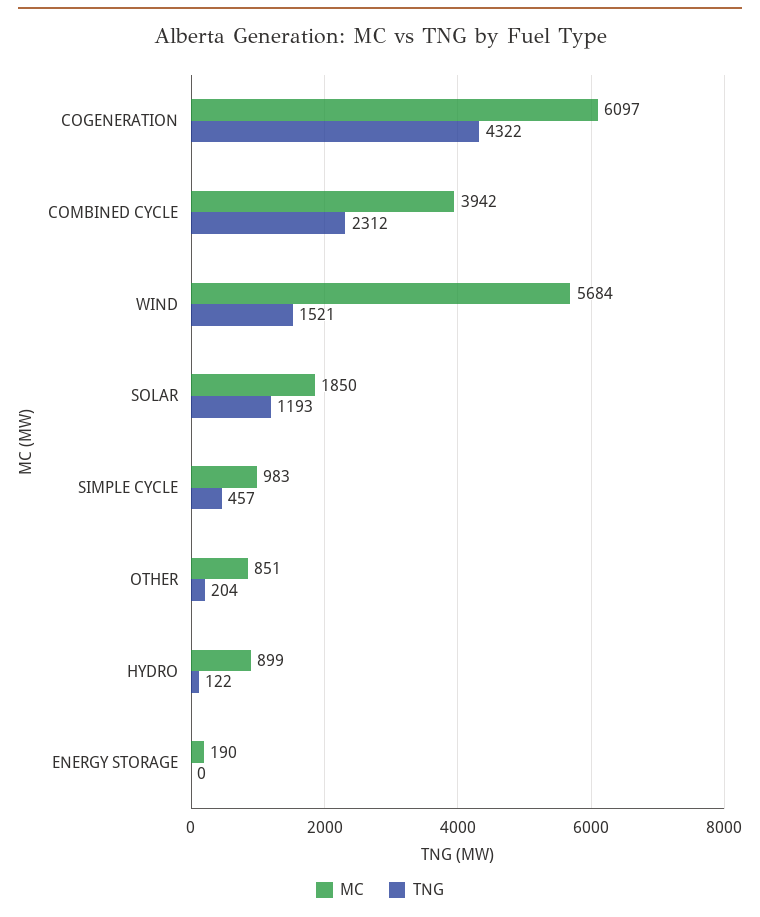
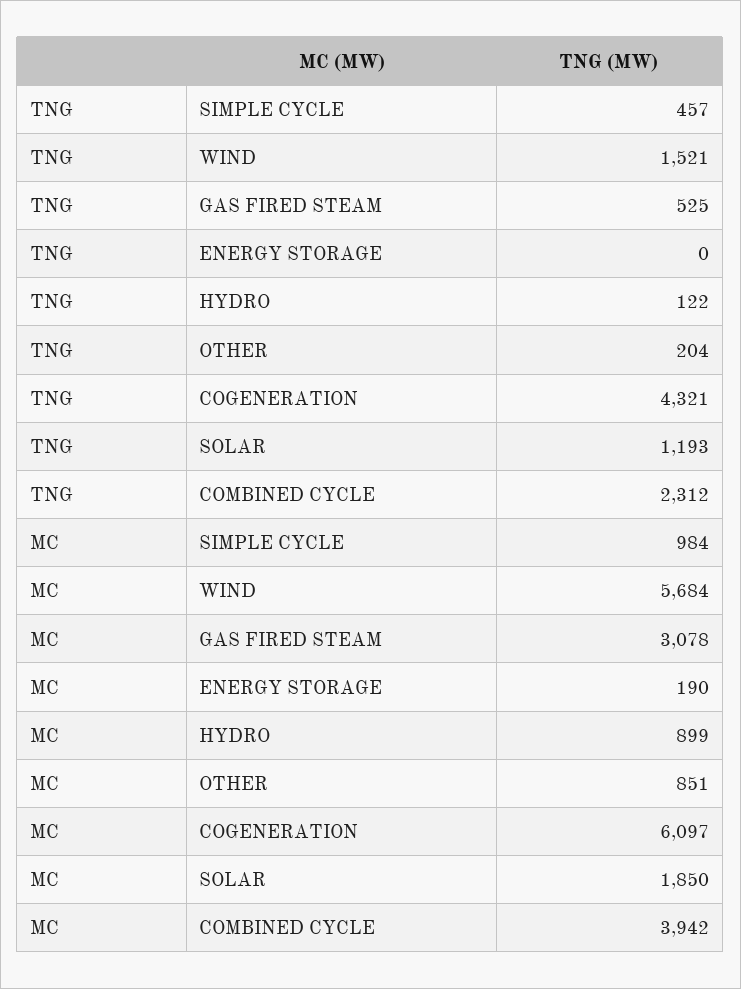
TNG, COGENERATION: 4322 -> 4321
MC, SIMPLE CYCLE: 983 -> 984
TNG, GAS FIRED STEAM: none -> 525
MC, GAS FIRED STEAM: none -> 3078

